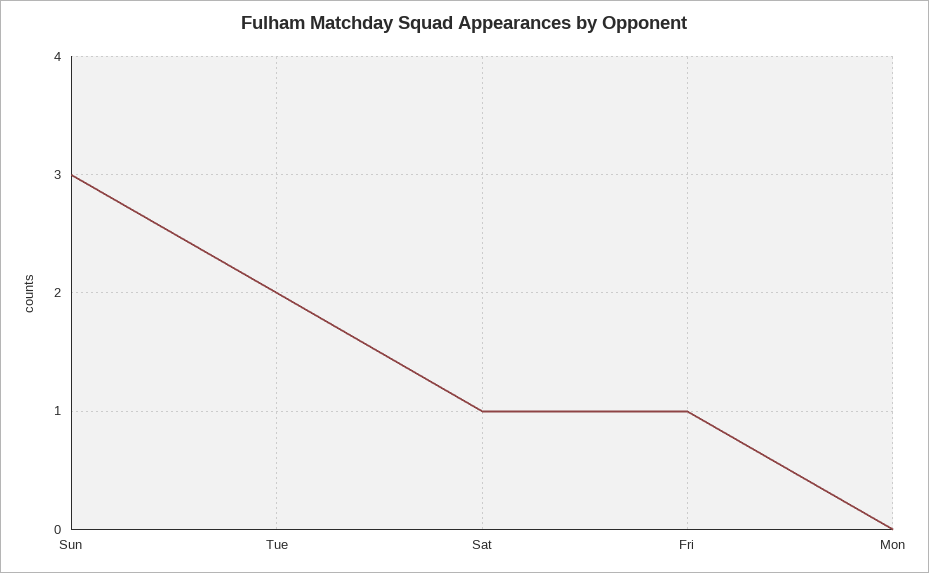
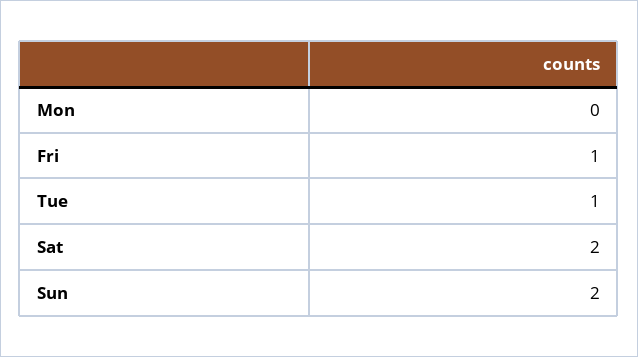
Sun: 3 -> 2
Tue: 2 -> 1
Sat: 1 -> 2

